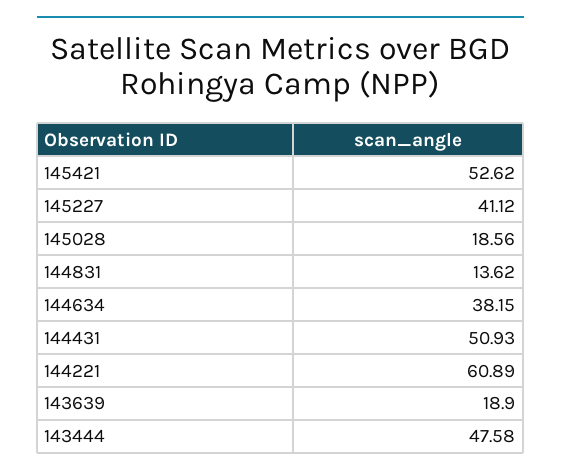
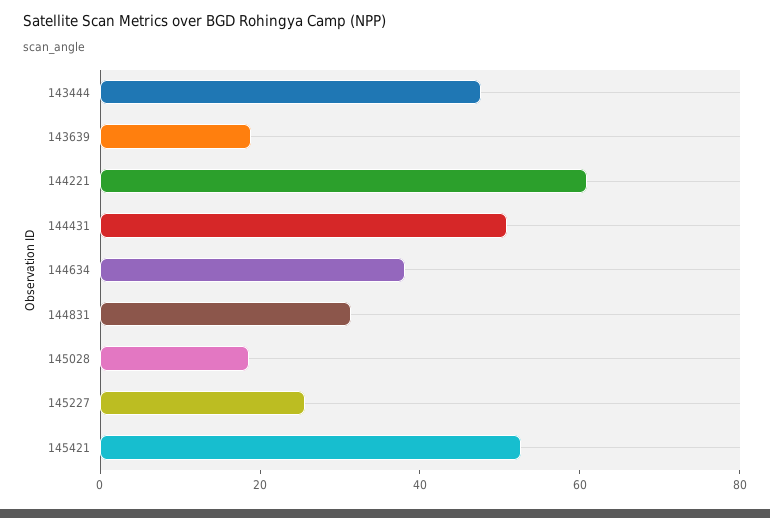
145227: 41.12 -> 25
144831: 13.62 -> 30

